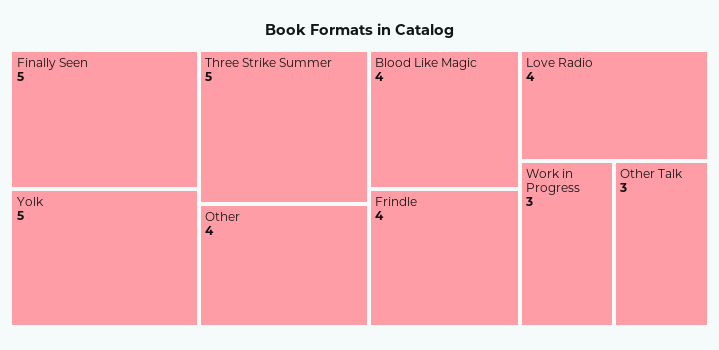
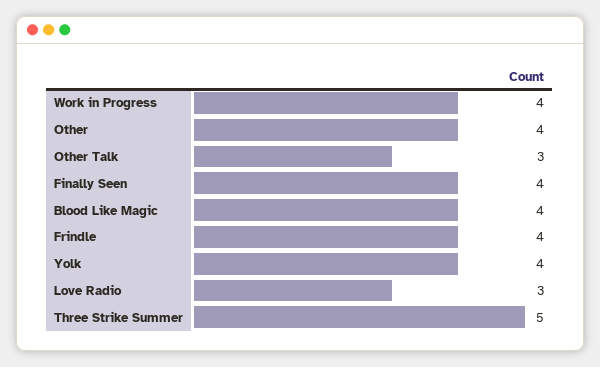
Finally Seen: 5 -> 4
Yolk: 5 -> 4
Love Radio: 4 -> 3
Work in Progress: 3 -> 4

